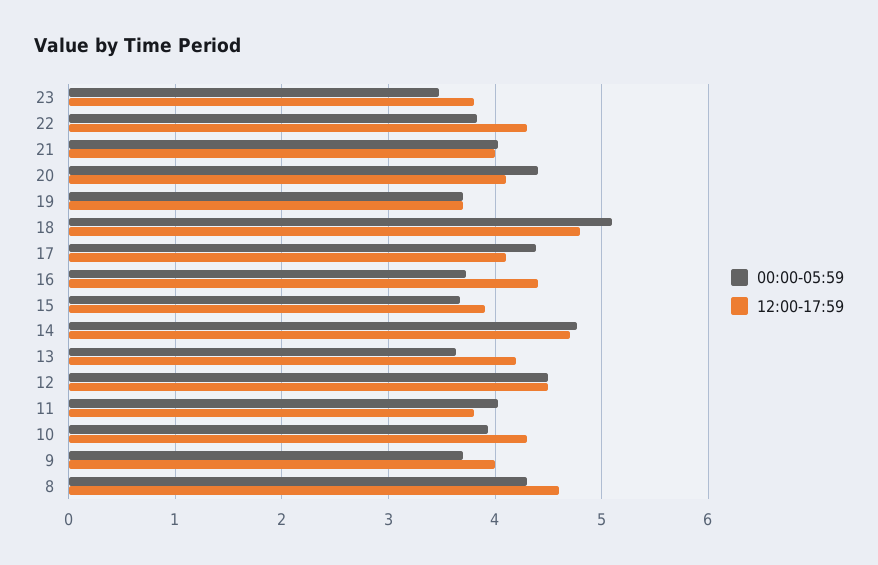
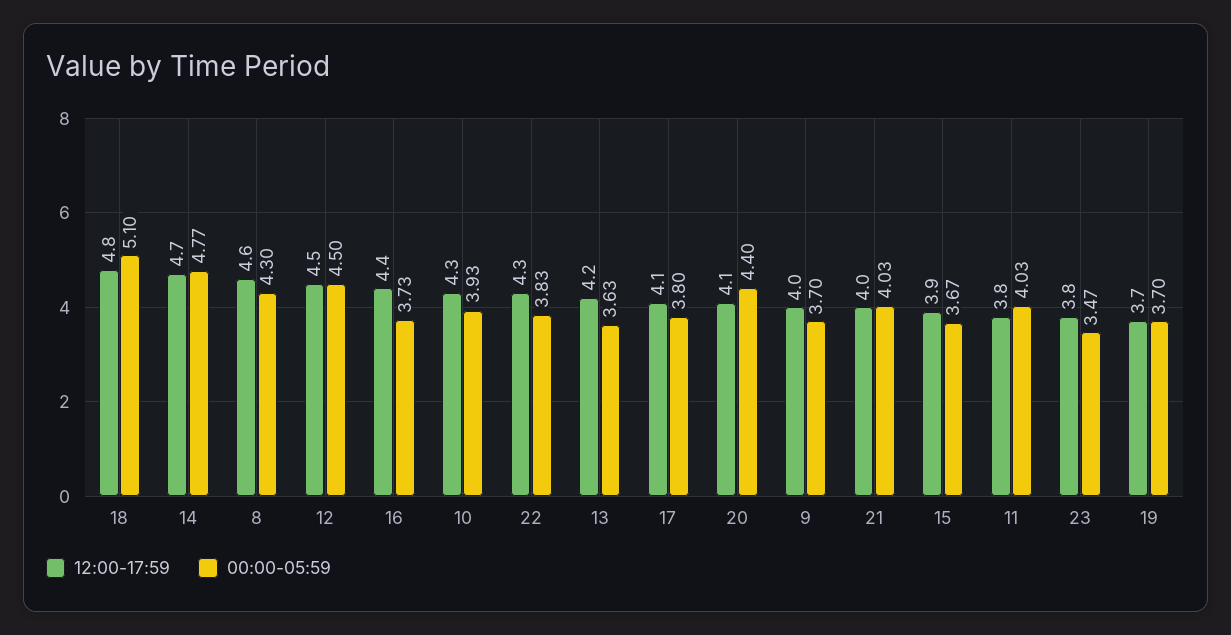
00:00-05:59, 17: 4.4 -> 3.8

